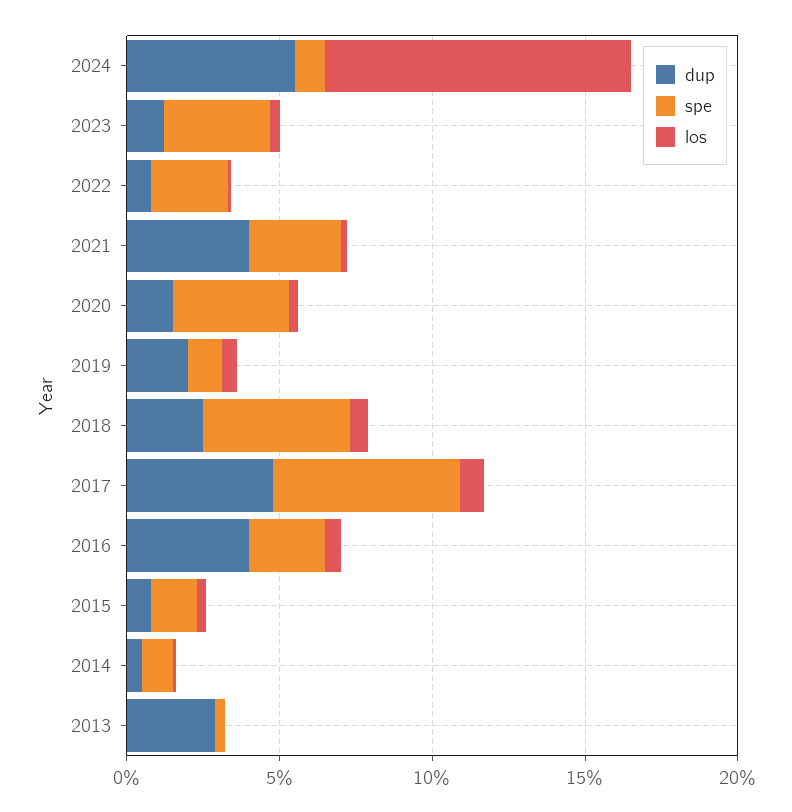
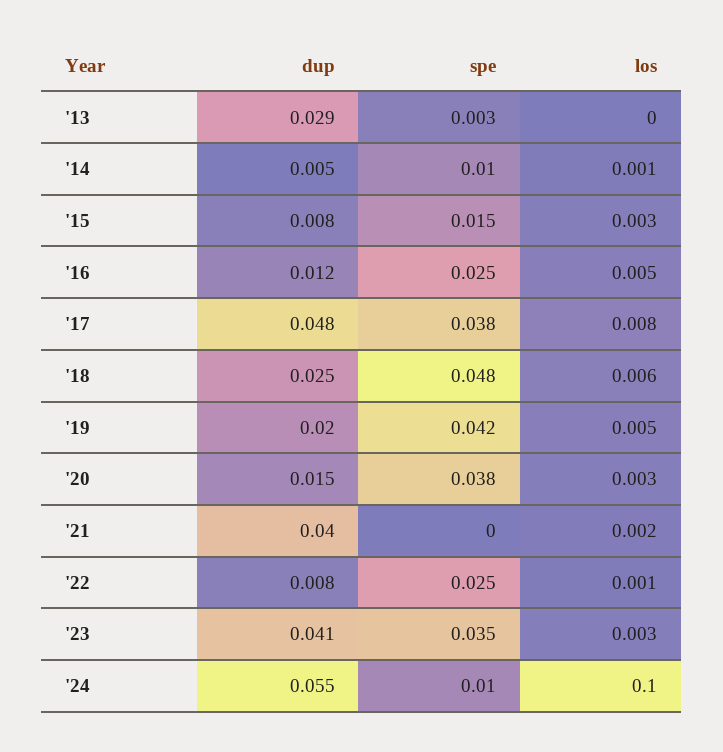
dup, 2023: 0.01 -> 0.041
spe, 2021: 0.03 -> 0
spe, 2019: 0.01 -> 0.042
spe, 2017: 0.06 -> 0.038
dup, 2016: 0.04 -> 0.012

